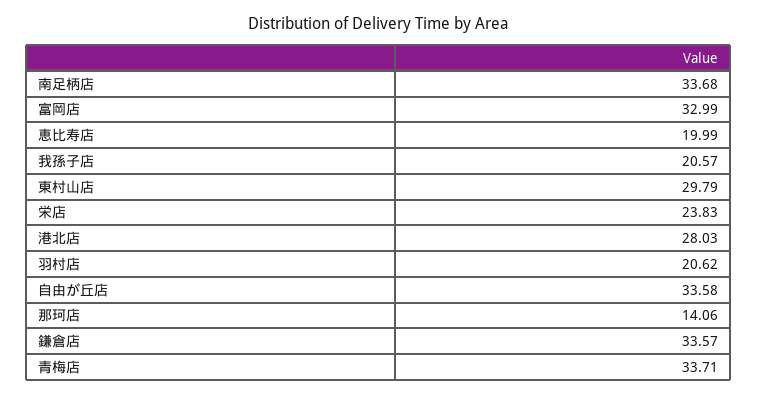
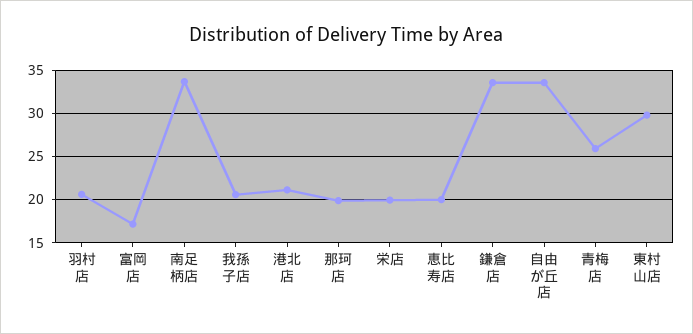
富岡店: 32.99 -> 17
栄店: 23.83 -> 20
港北店: 28.03 -> 21
那珂店: 14.06 -> 20
青梅店: 33.71 -> 26

